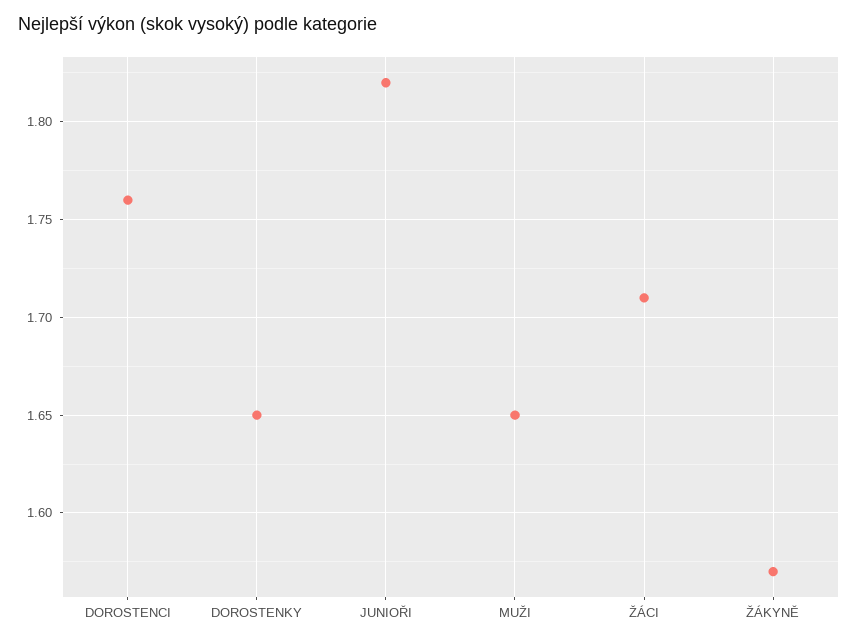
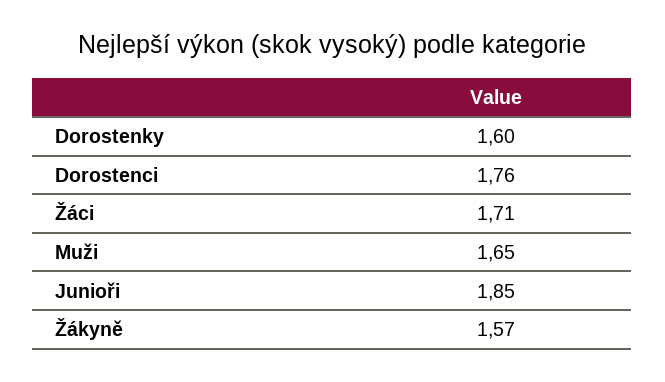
DOROSTENKY: 1.65 -> 1.6
JUNIOŘI: 1.82 -> 1.85

